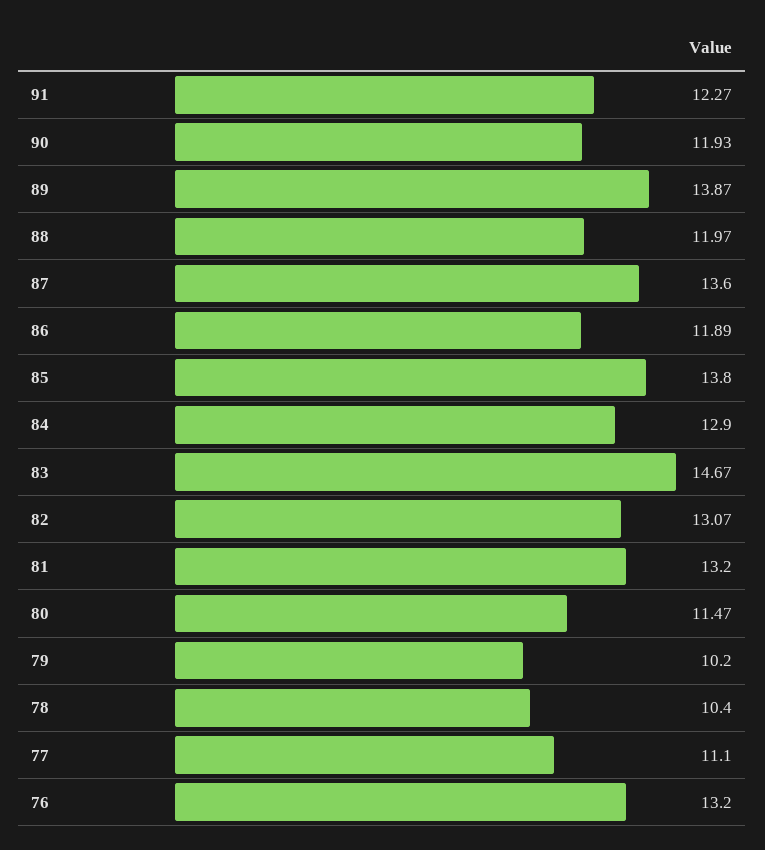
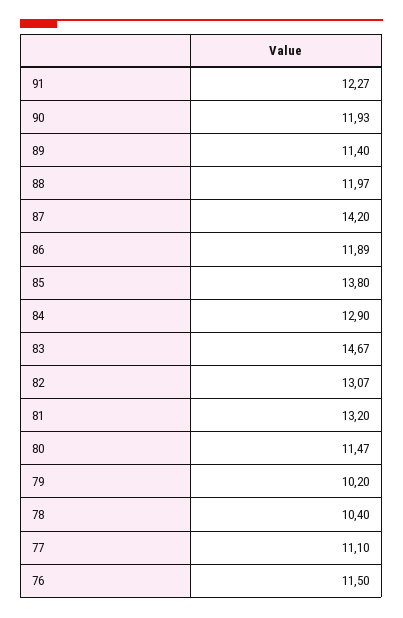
89: 13.87 -> 11.4
87: 13.6 -> 14.2
76: 13.2 -> 11.5

